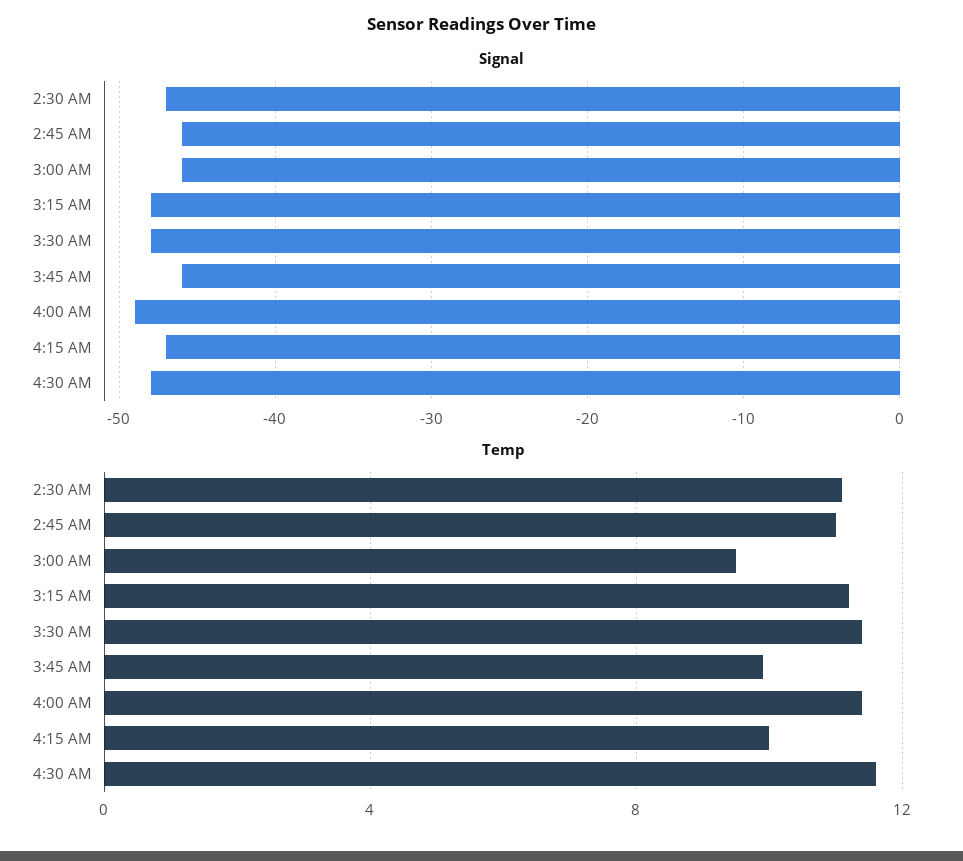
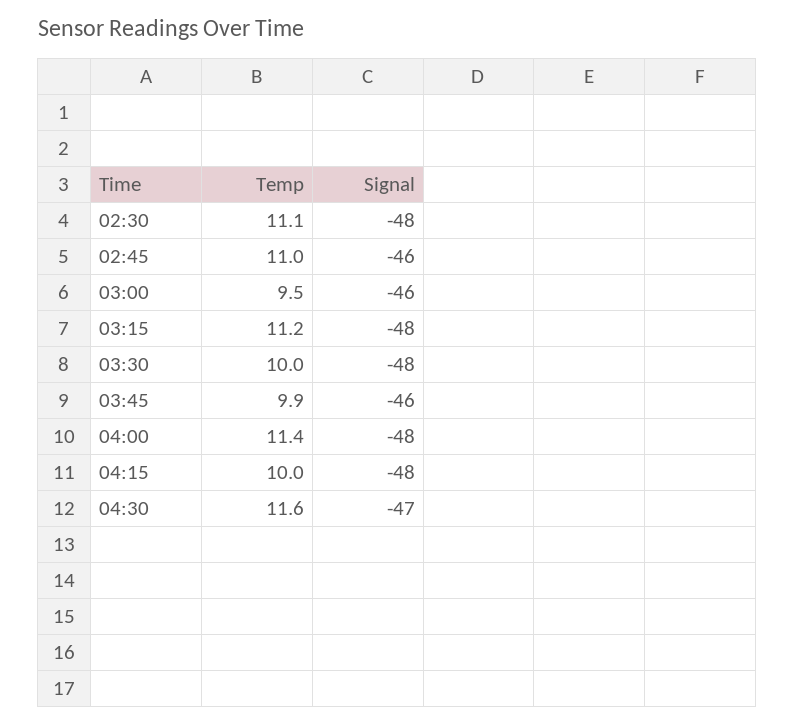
Signal, 2:30 AM: -47 -> -48
Signal, 4:00 AM: -49 -> -48
Signal, 4:15 AM: -47 -> -48
Signal, 4:30 AM: -48 -> -47
Temp, 3:30 AM: 11.5 -> 10

